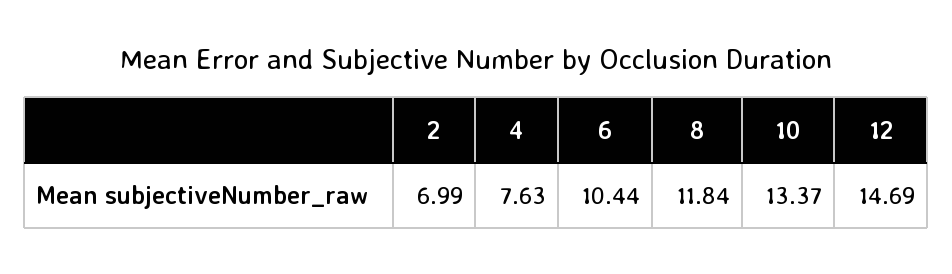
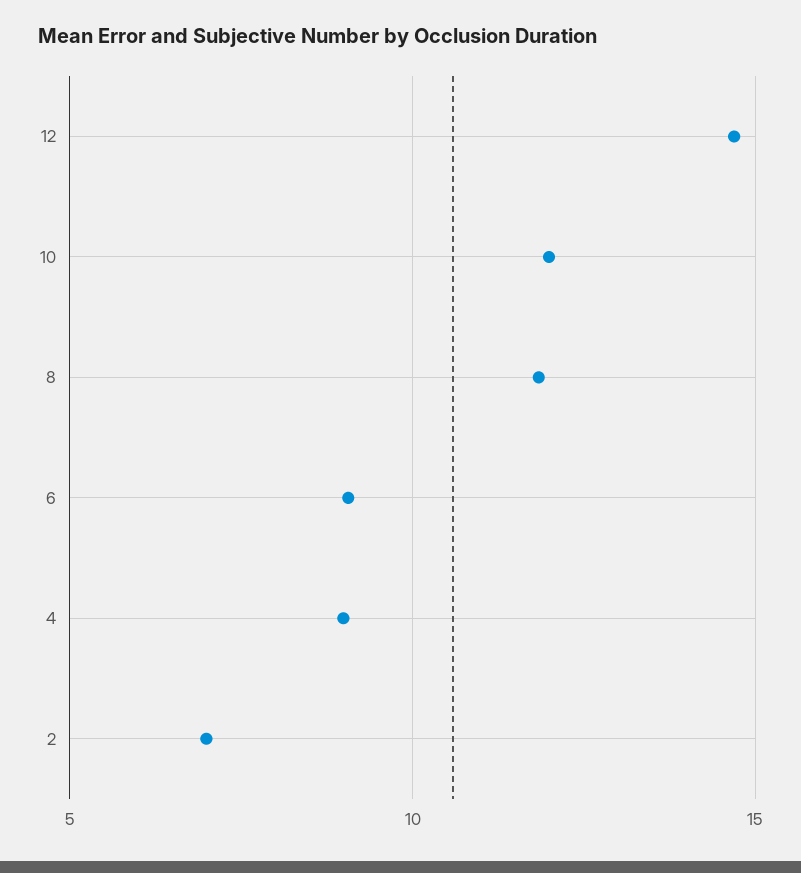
4: 7.63 -> 9
6: 10.44 -> 9
10: 13.37 -> 12

